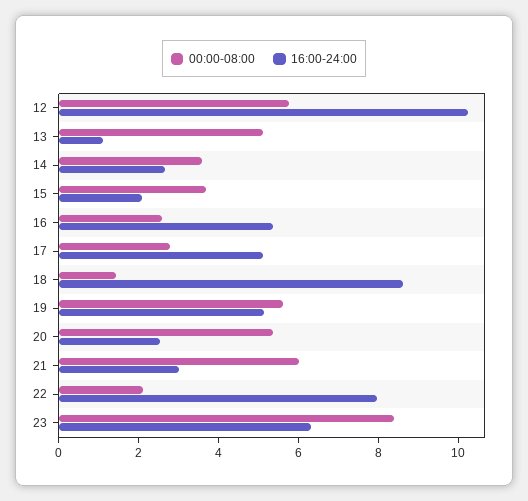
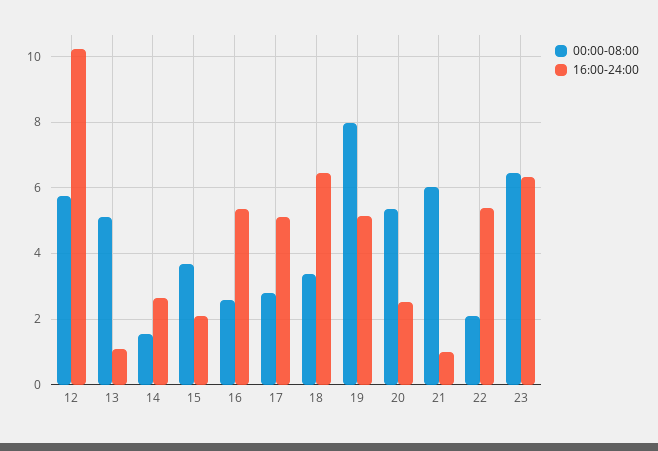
00:00-08:00, 14: 3.5 -> 1.6
00:00-08:00, 18: 1.5 -> 3.4
16:00-24:00, 18: 8.5 -> 6.4
00:00-08:00, 19: 5.5 -> 8
16:00-24:00, 21: 3 -> 1
16:00-24:00, 22: 8 -> 5.4
00:00-08:00, 23: 8.5 -> 6.4

